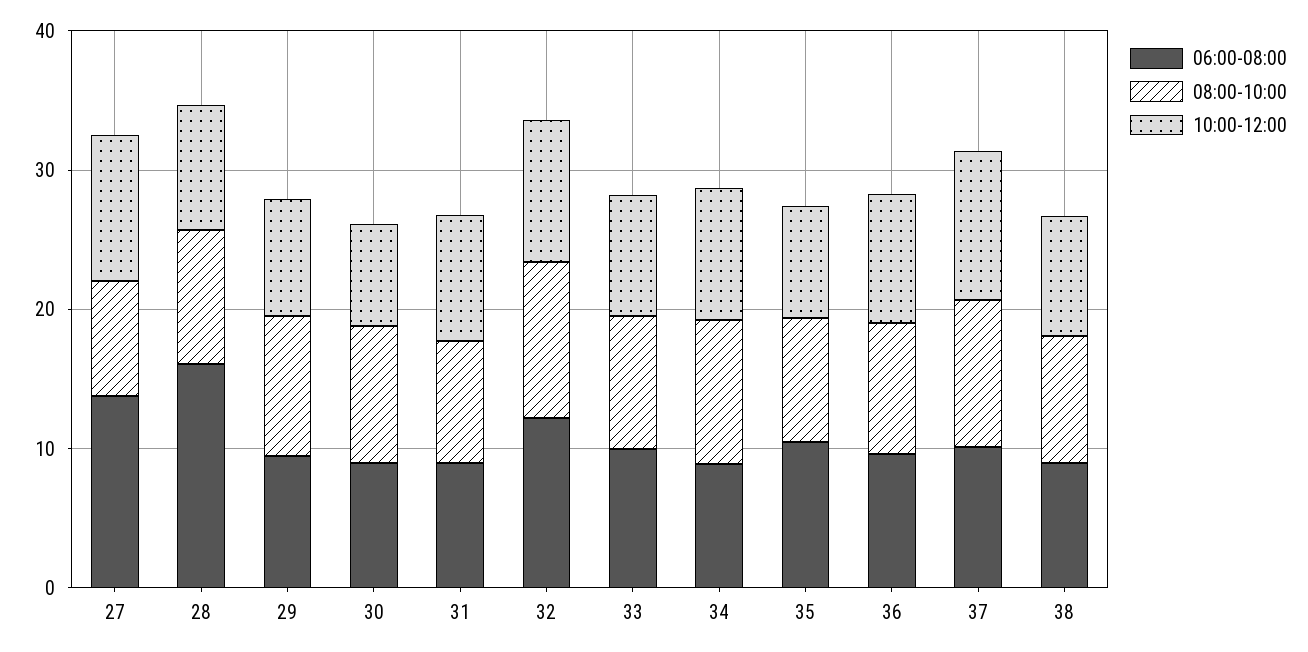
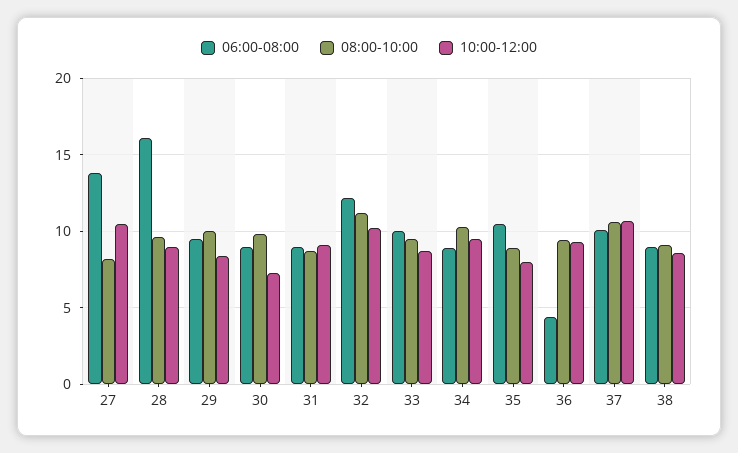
06:00-08:00, 36: 10 -> 4.5

